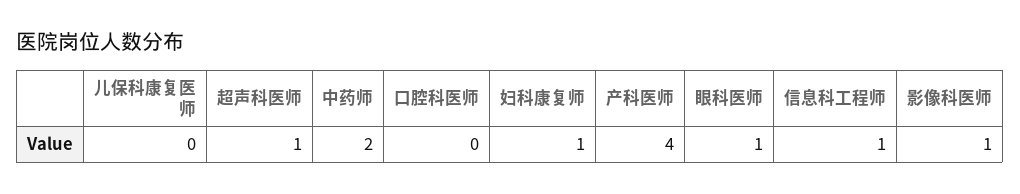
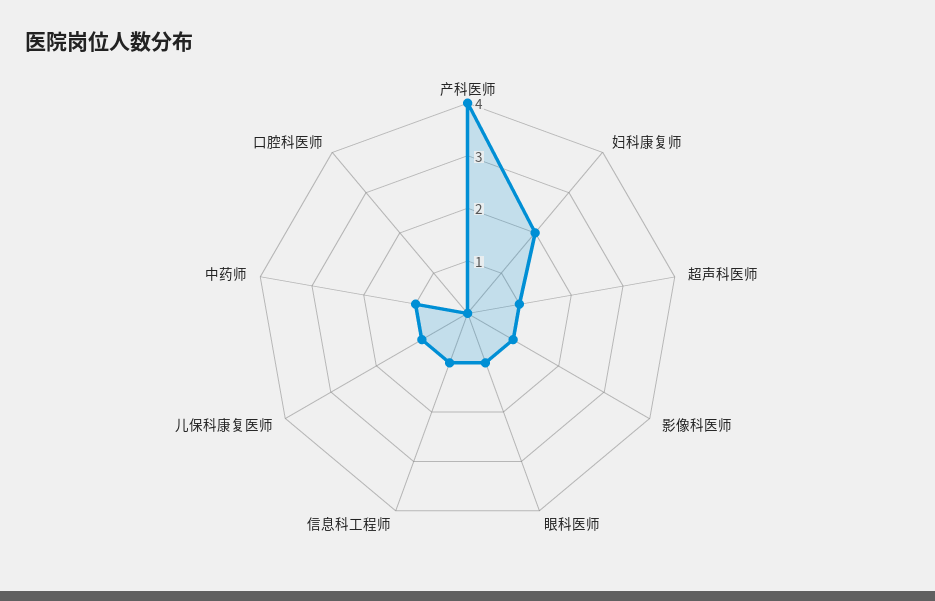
儿保科康复医师: 0 -> 1
中药师: 2 -> 1
妇科康复师: 1 -> 2

